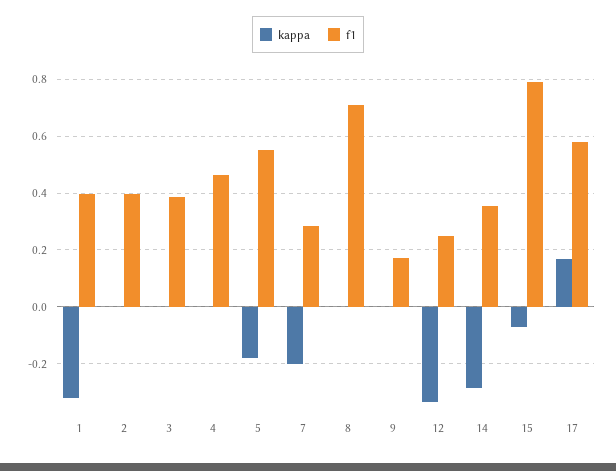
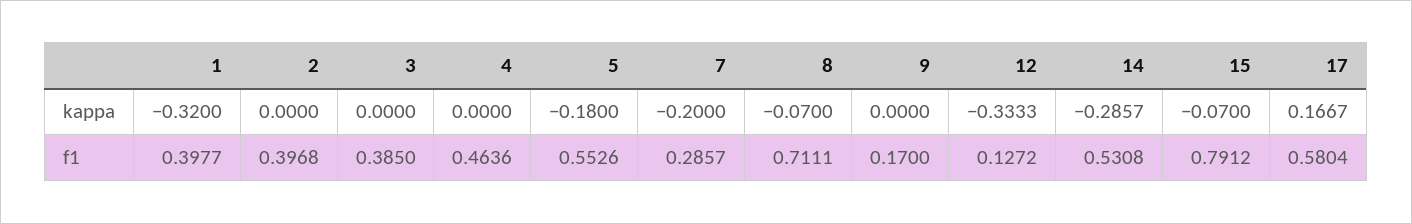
kappa, 8: 0 -> -0.07
f1, 12: 0.25 -> 0.1272
f1, 14: 0.35 -> 0.5308

